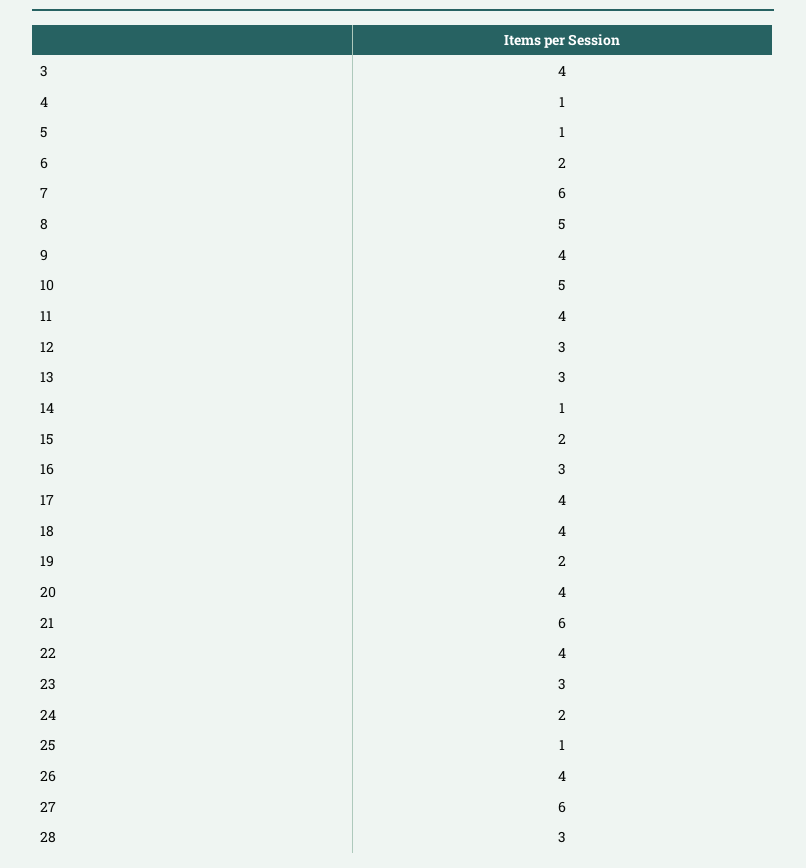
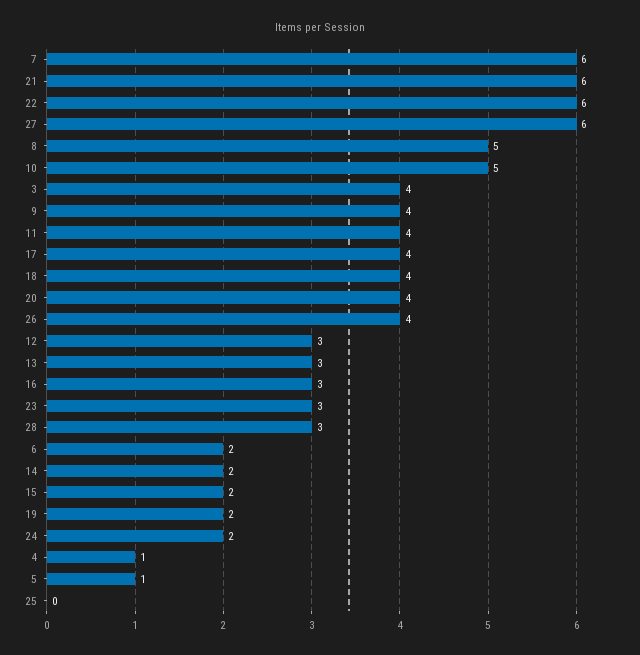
14: 1 -> 2
22: 4 -> 6
25: 1 -> 0

